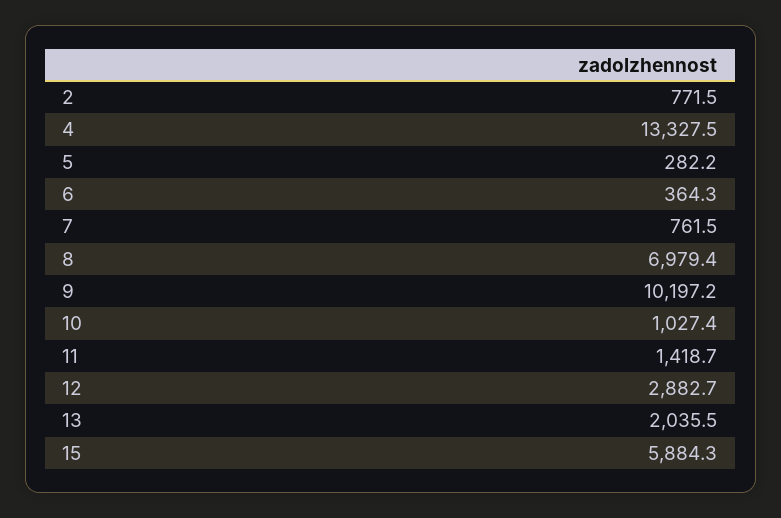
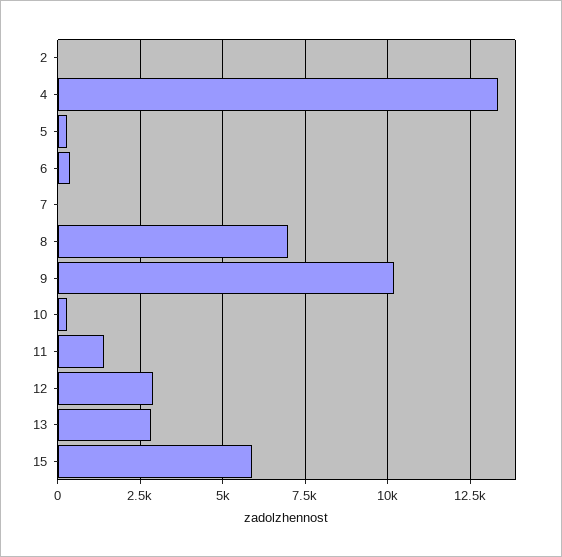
2: 771.5 -> 0
7: 761.5 -> 0
10: 1027.4 -> 250
13: 2035.5 -> 2750

